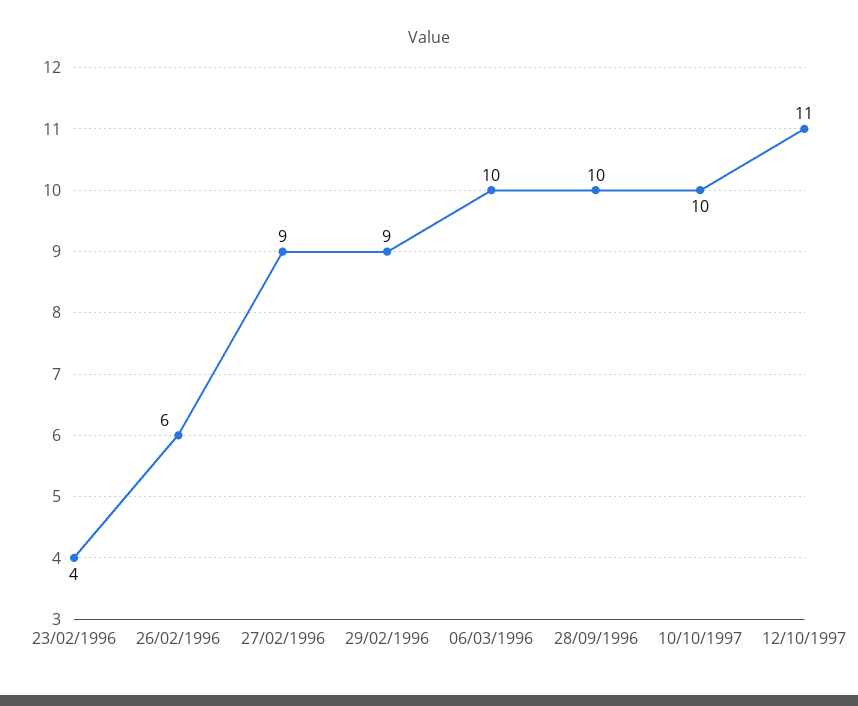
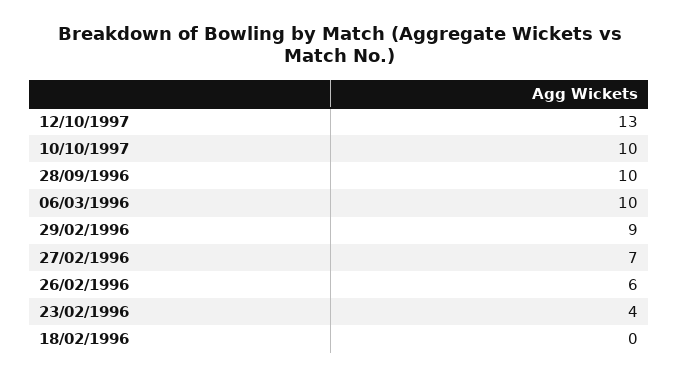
27/02/1996: 9 -> 7
12/10/1997: 11 -> 13
18/02/1996: none -> 0

